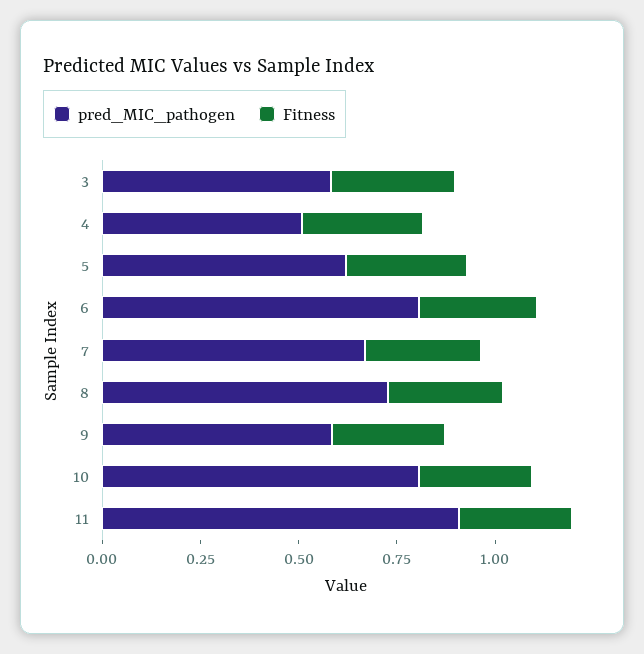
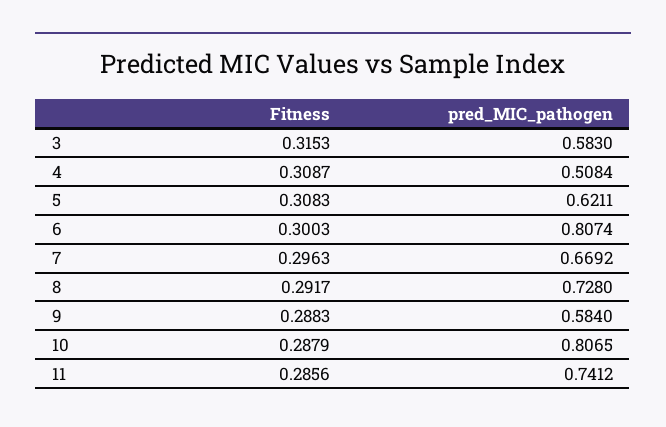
pred_MIC_pathogen, 11: 0.9 -> 0.7412

